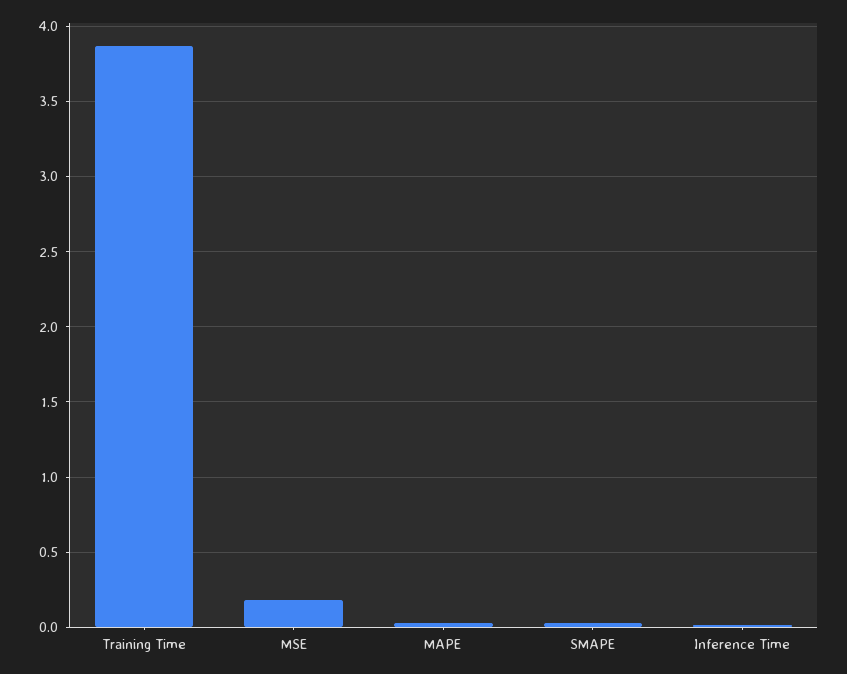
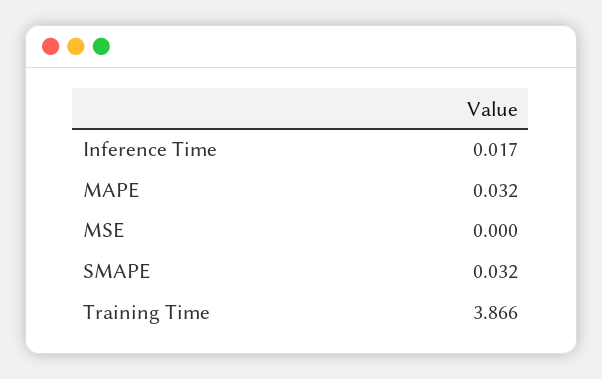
MSE: 0.2 -> 0

